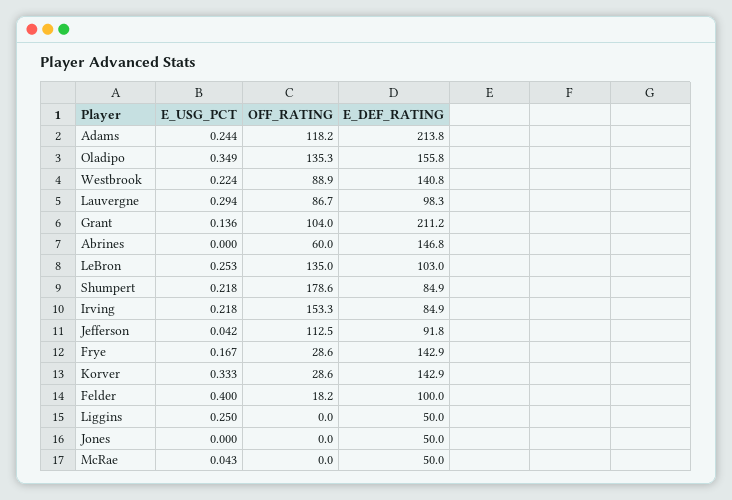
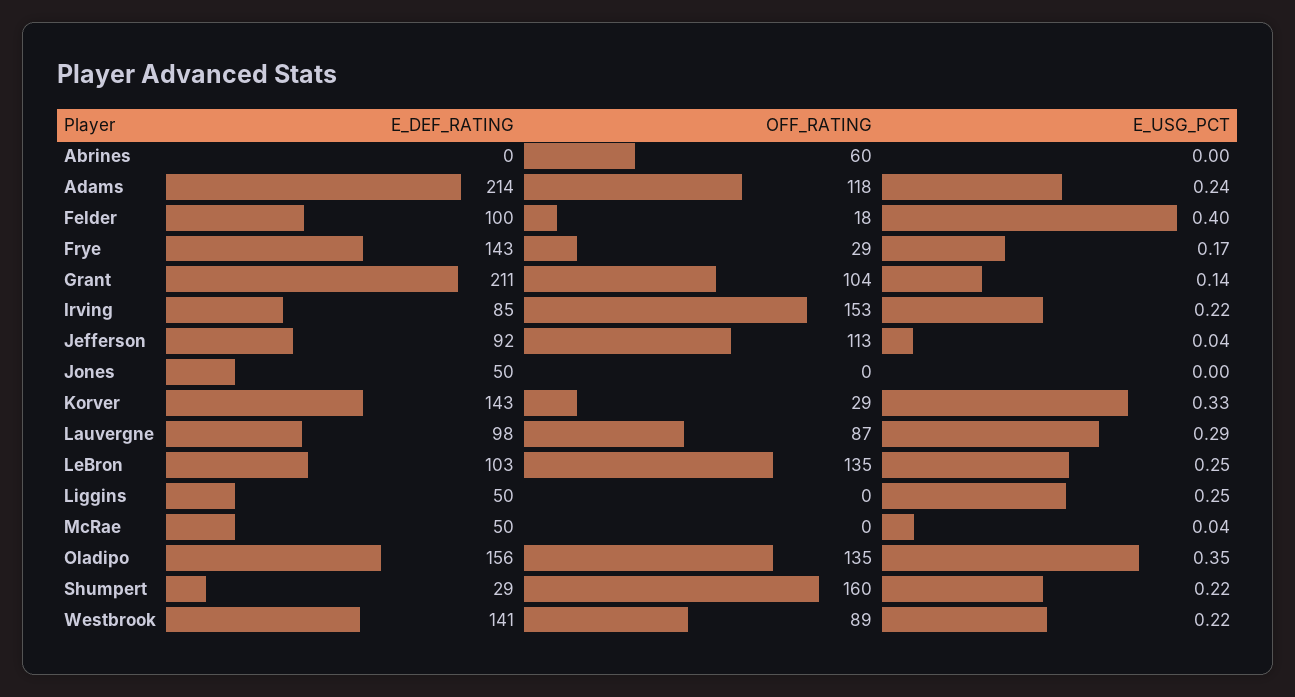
E_DEF_RATING, Abrines: 146.8 -> 0
OFF_RATING, Shumpert: 178.6 -> 160
E_DEF_RATING, Shumpert: 84.9 -> 29

